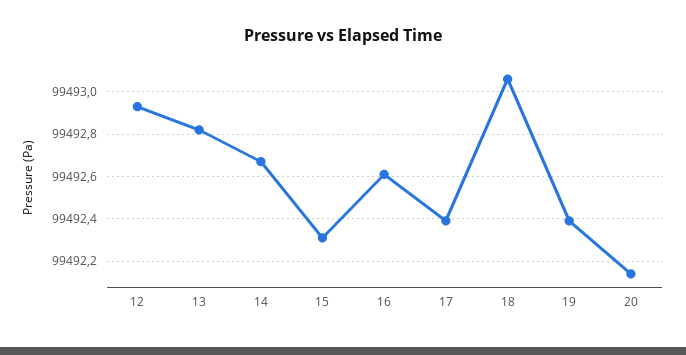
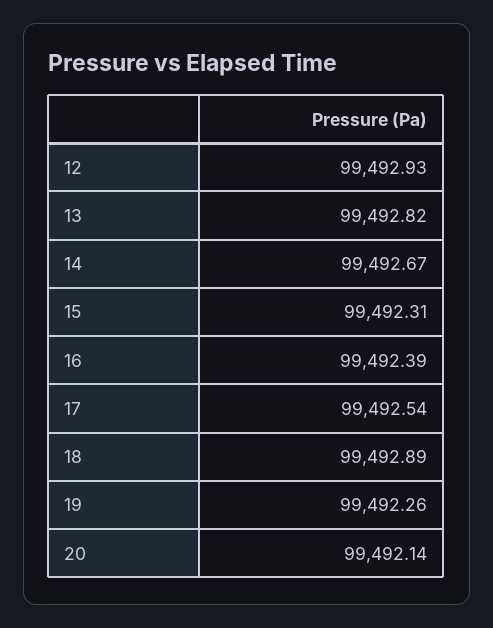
16: 99492.6 -> 99492.39
17: 99492.4 -> 99492.54
18: 99493.05 -> 99492.89
19: 99492.4 -> 99492.26

